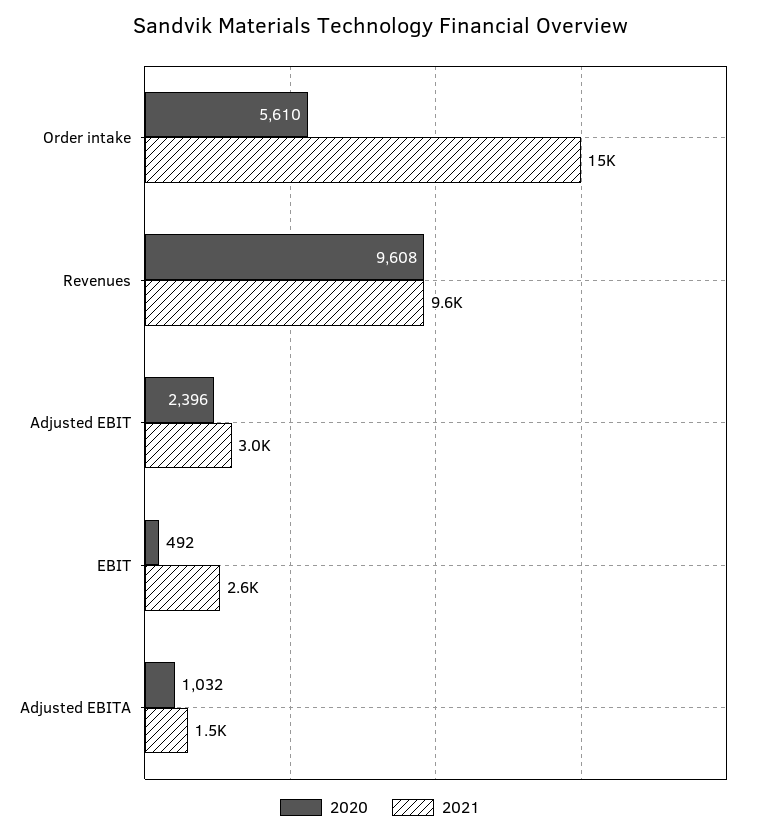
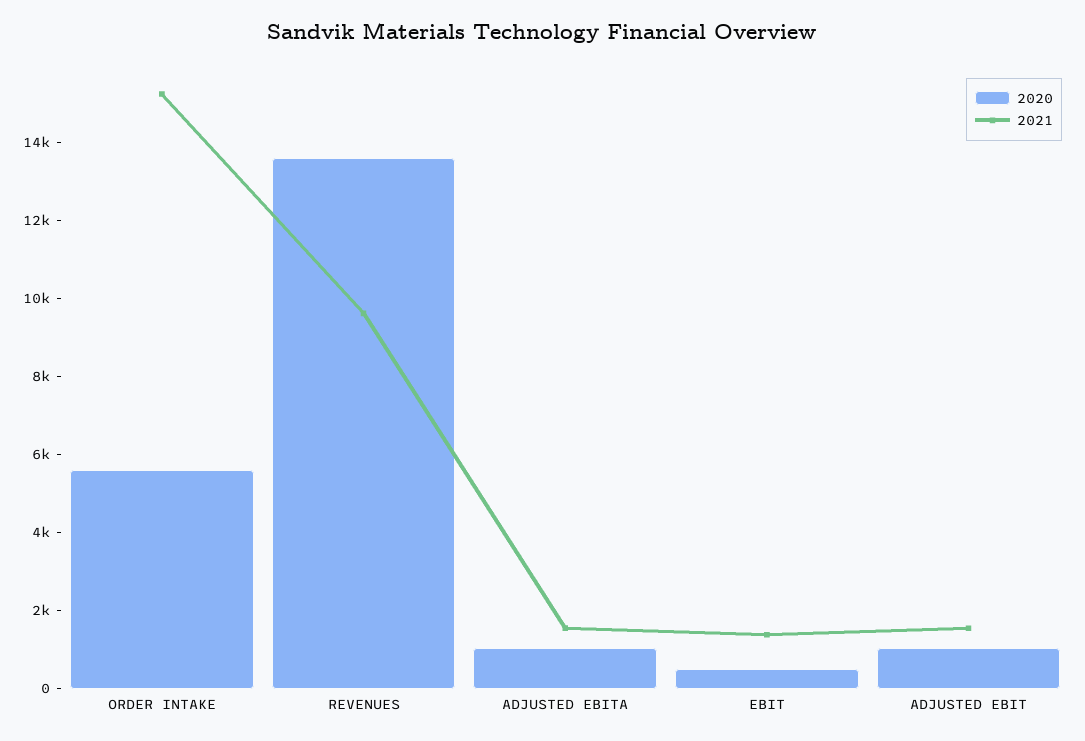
2020, Revenues: 9608 -> 13500
2020, Adjusted EBIT: 2396 -> 1000
2021, Adjusted EBIT: 3000 -> 1500
2021, EBIT: 2600 -> 1500

